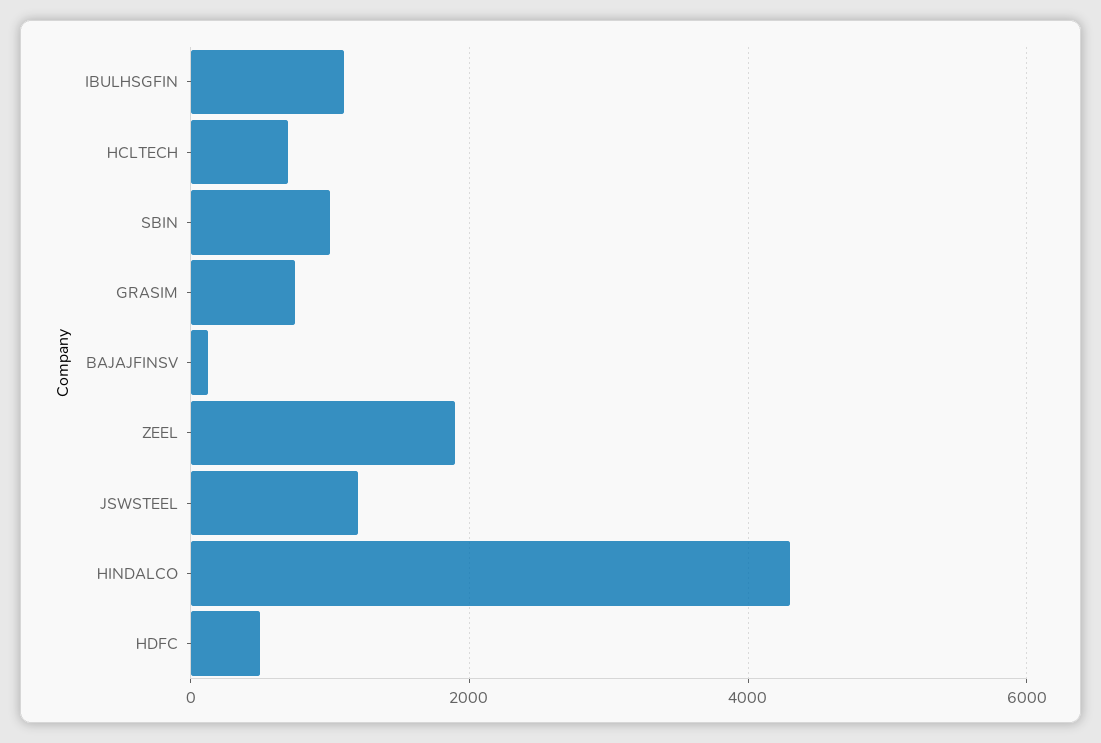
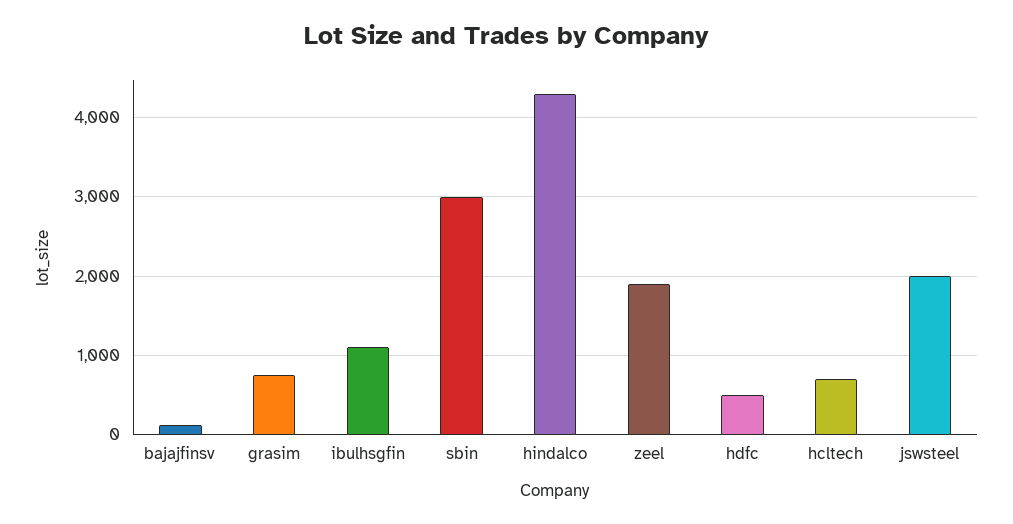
SBIN: 1000 -> 3000
JSWSTEEL: 1200 -> 2000

